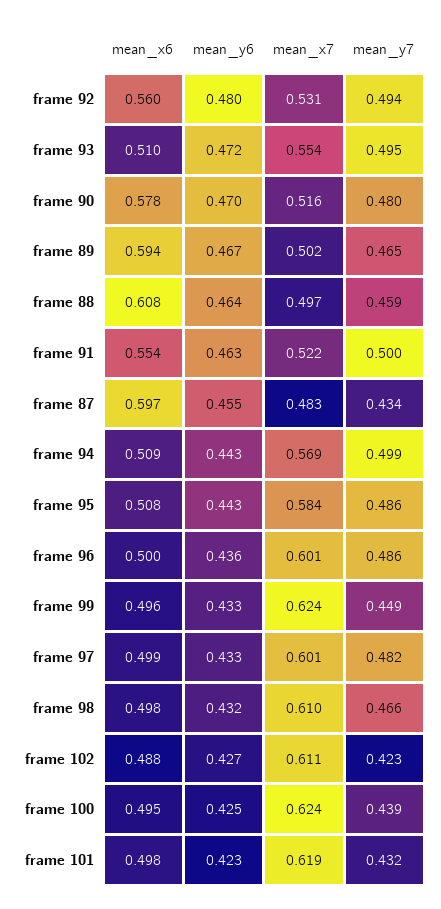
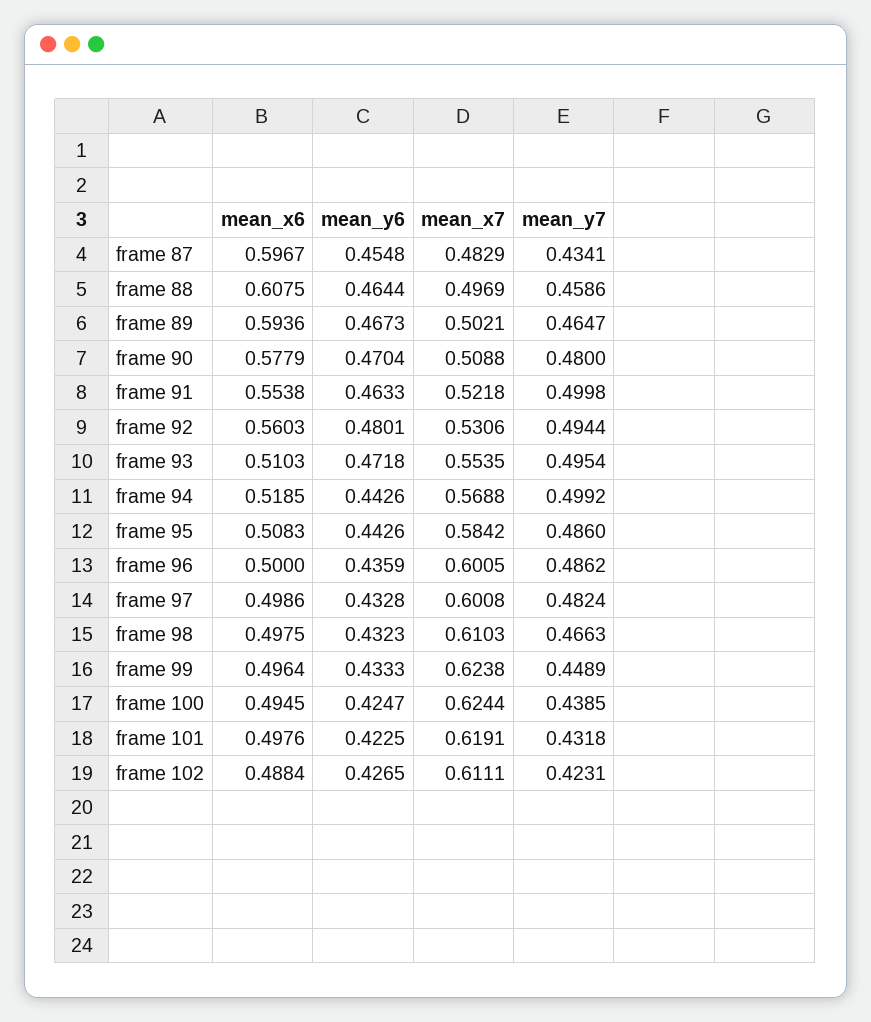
mean_x7, frame 90: 0.516 -> 0.5088
mean_x6, frame 94: 0.509 -> 0.5185

